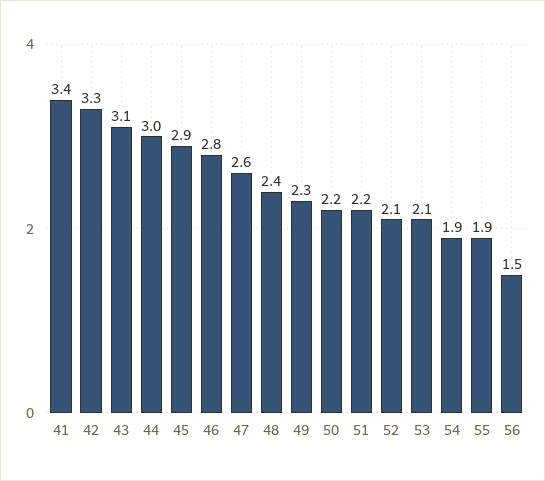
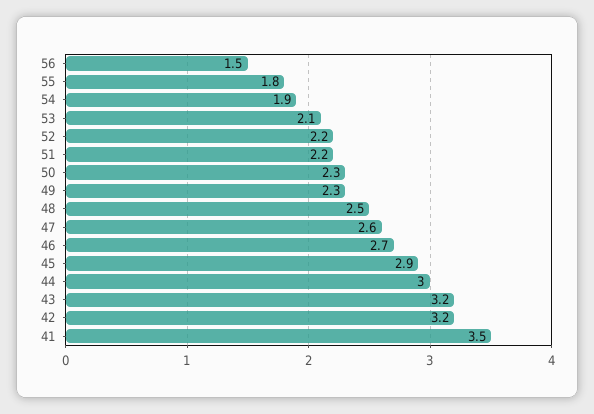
41: 3.4 -> 3.5
42: 3.3 -> 3.2
43: 3.1 -> 3.2
46: 2.8 -> 2.7
48: 2.4 -> 2.5
50: 2.2 -> 2.3
52: 2.1 -> 2.2
55: 1.9 -> 1.8

